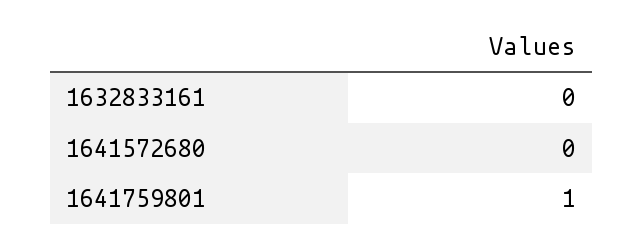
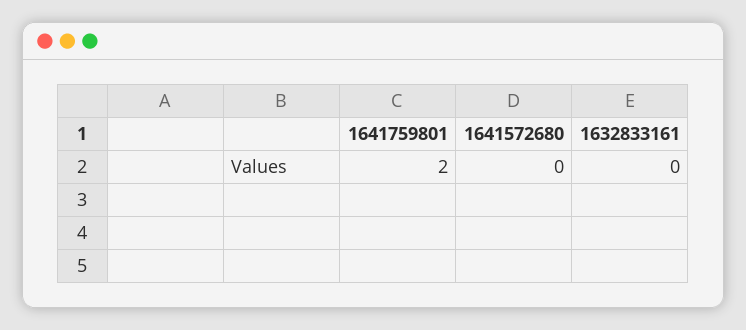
1641759801: 1 -> 2

